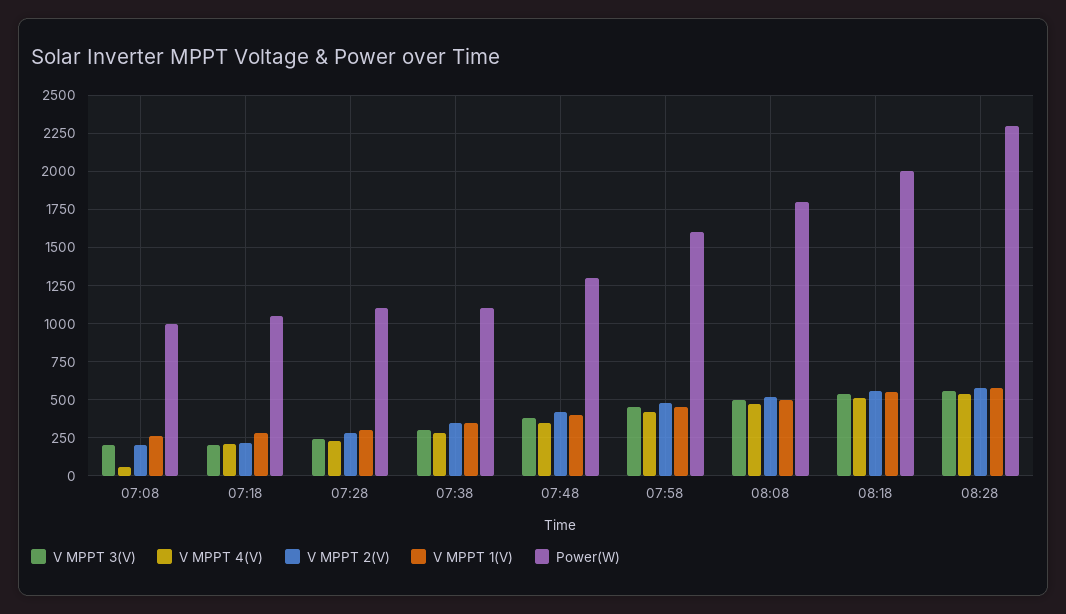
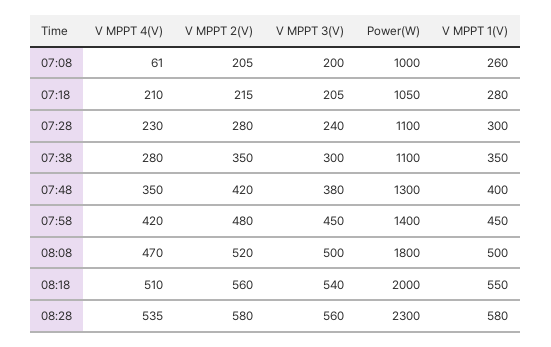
Power(W), 07:58: 1600 -> 1400

